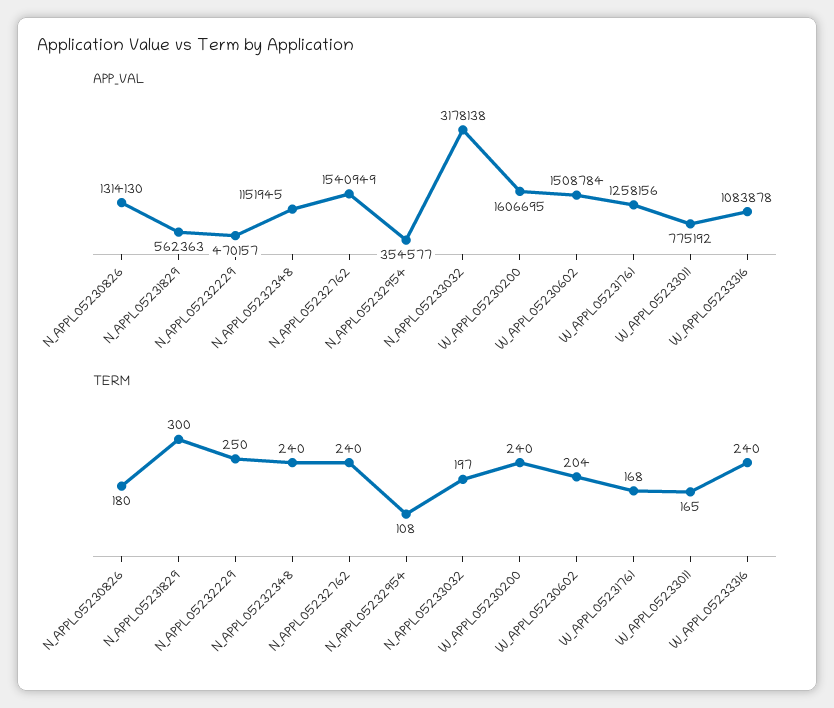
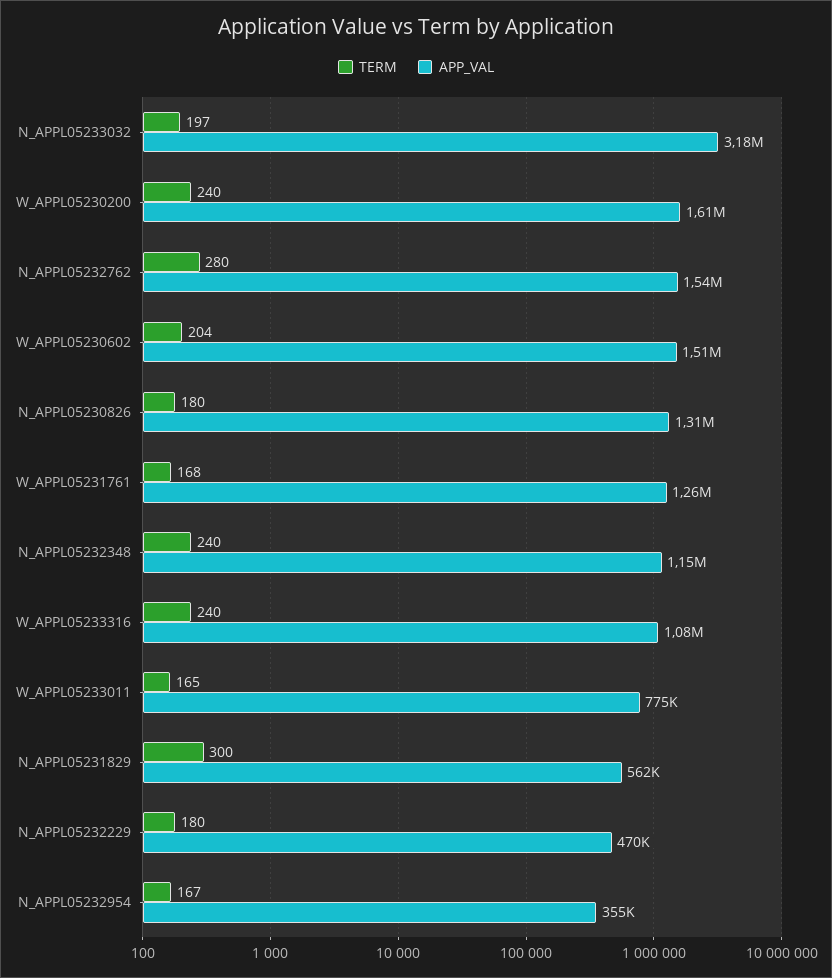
TERM, N_APPL05232229: 250 -> 180
TERM, N_APPL05232762: 240 -> 280
TERM, N_APPL05232954: 108 -> 167

